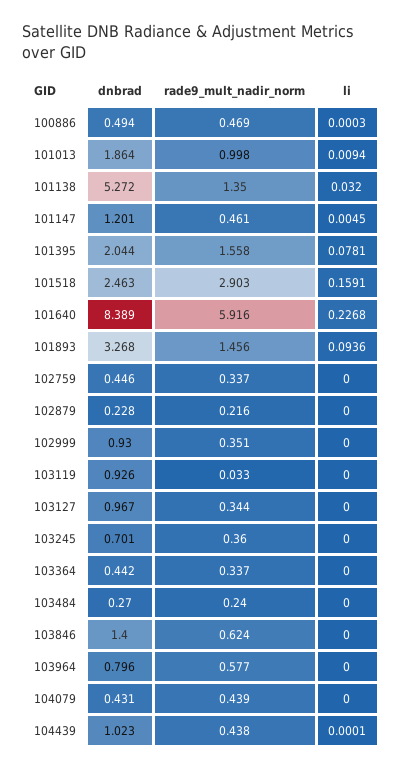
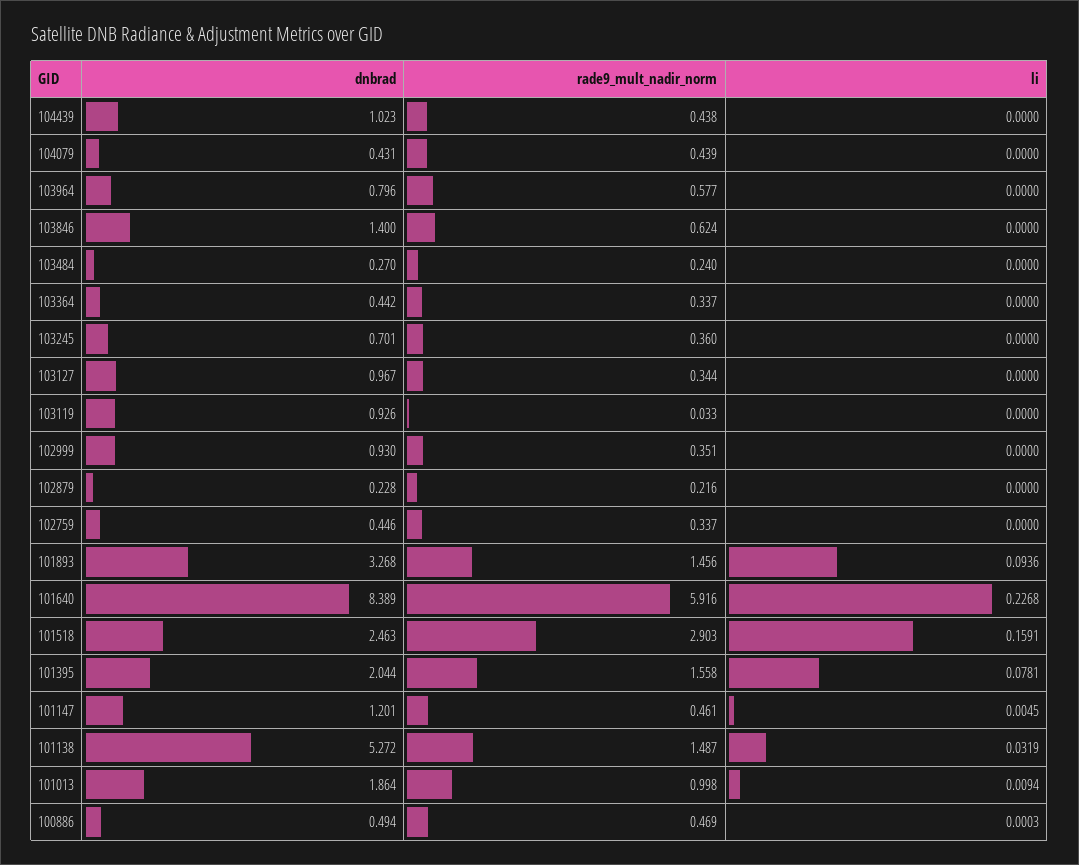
rade9_mult_nadir_norm, 101138: 1.35 -> 1.487
li, 101138: 0.032 -> 0.0319
li, 104439: 0.0001 -> 0

